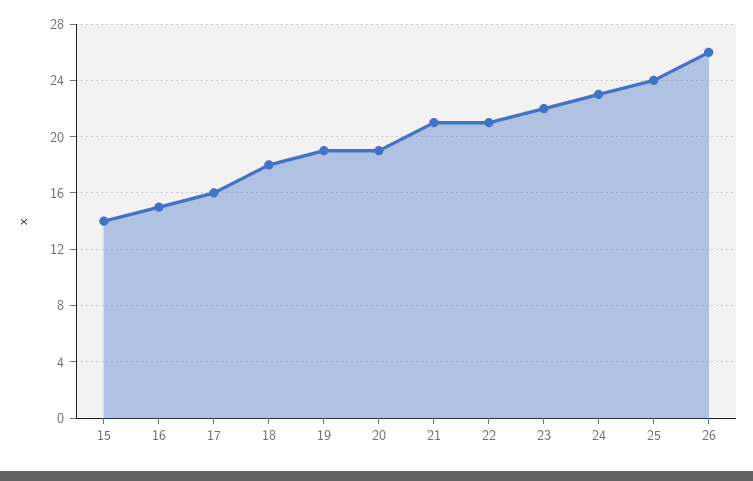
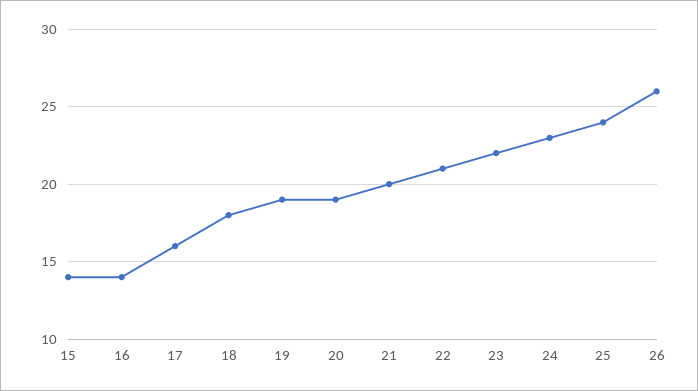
16: 15 -> 14
21: 21 -> 20

